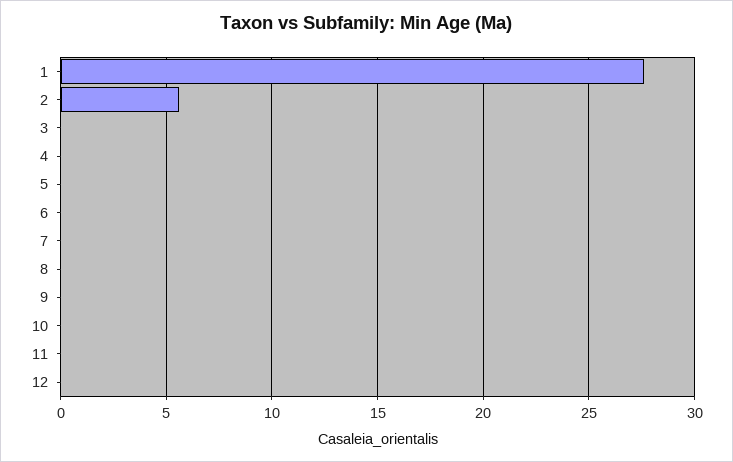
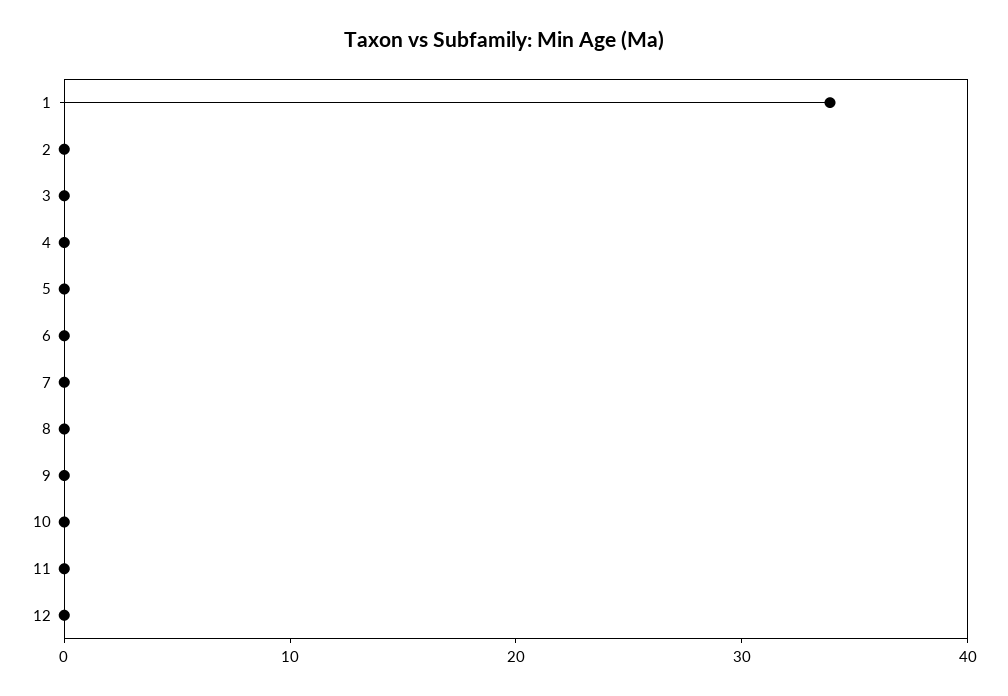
1: 27.5 -> 34
2: 5.5 -> 0

